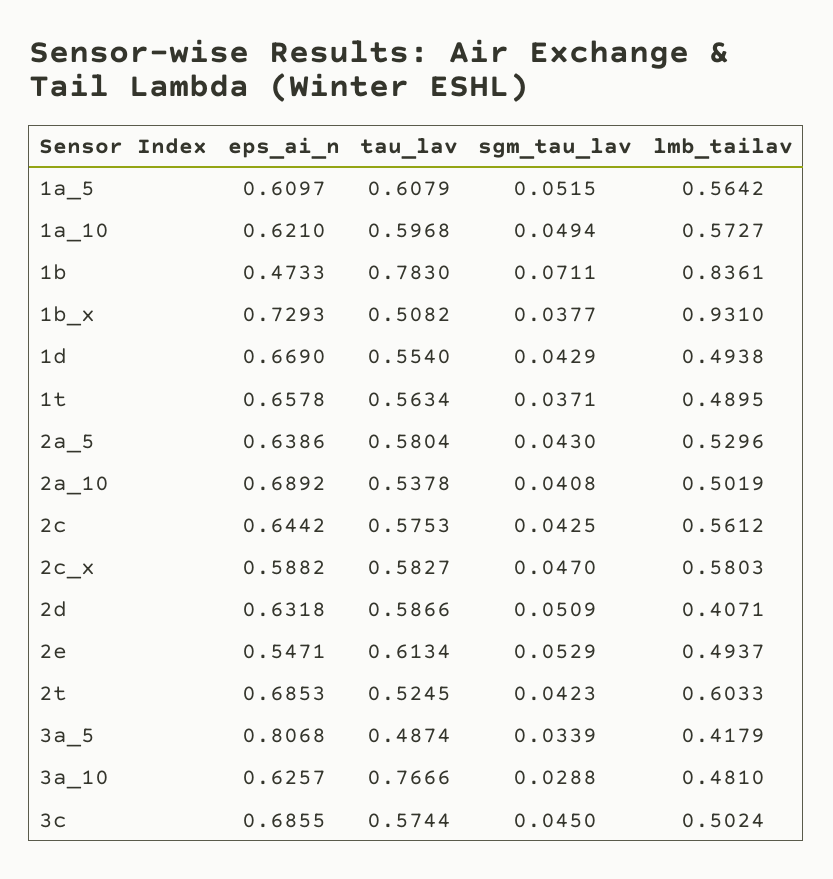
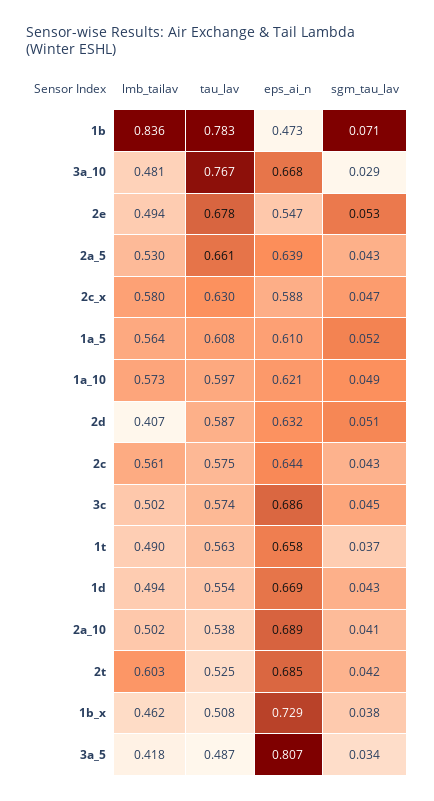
lmb_tailav, 1b_x: 0.931 -> 0.462
tau_lav, 2a_5: 0.5804 -> 0.661
tau_lav, 2c_x: 0.5827 -> 0.63
tau_lav, 2e: 0.6134 -> 0.678
eps_ai_n, 3a_10: 0.6257 -> 0.668

